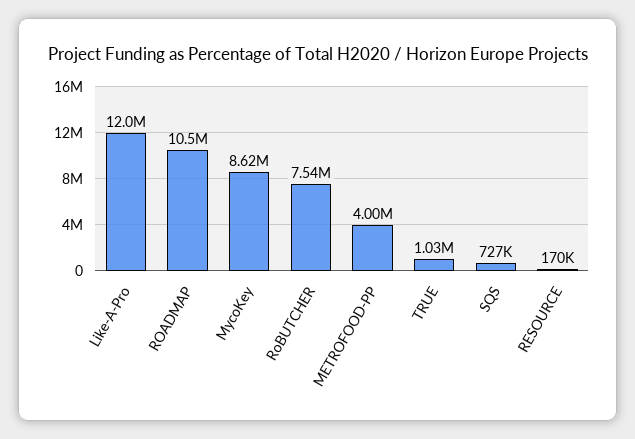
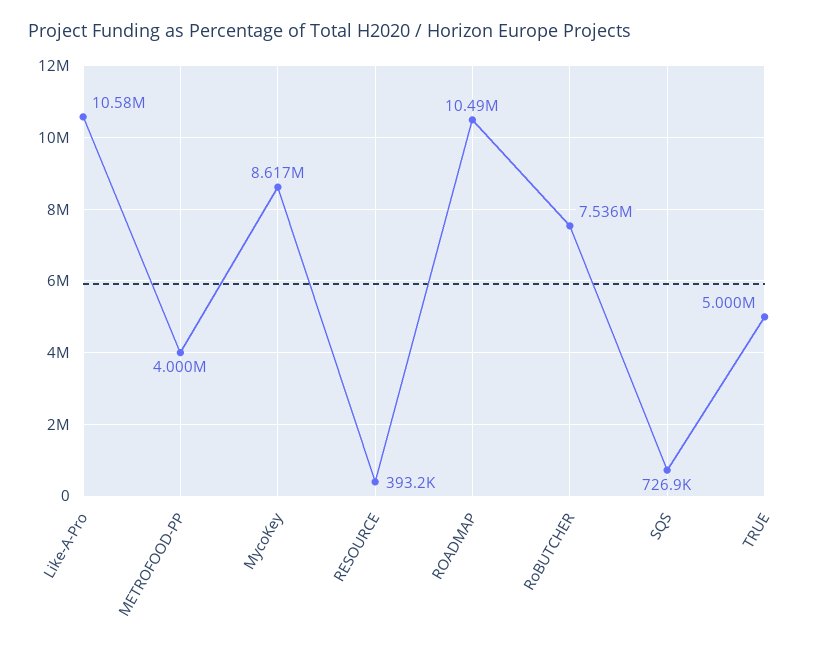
Like-A-Pro: 12000000 -> 10580000
TRUE: 1030000 -> 5000000
RESOURCE: 170000 -> 393200

